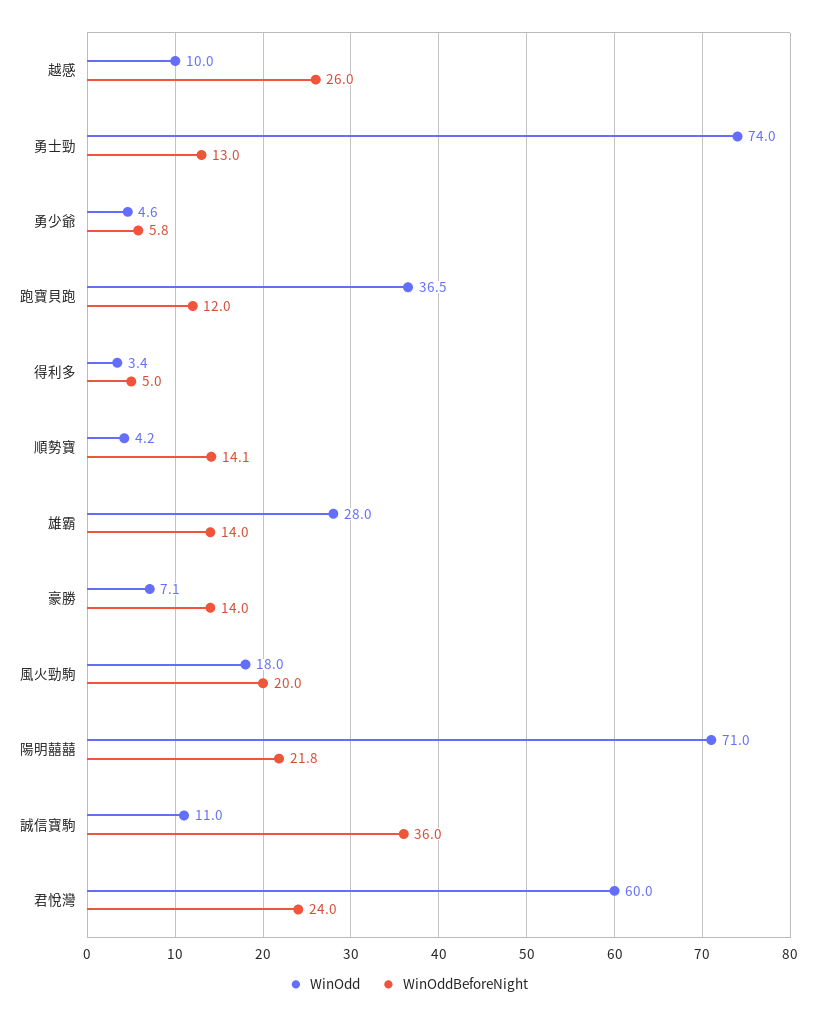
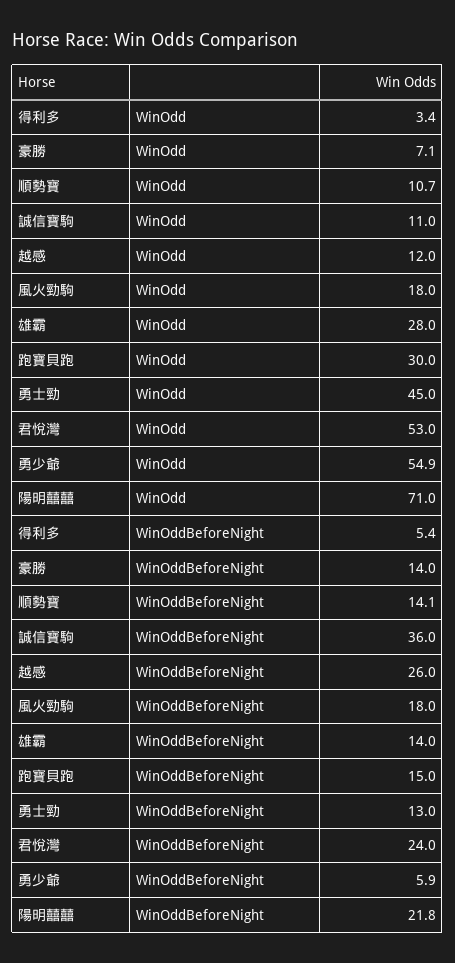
WinOdd, 越感: 10 -> 12
WinOdd, 勇士勁: 74 -> 45
WinOdd, 勇少爺: 4.6 -> 54.9
WinOddBeforeNight, 勇少爺: 5.8 -> 5.9
WinOdd, 跑寶貝跑: 36.5 -> 30
WinOddBeforeNight, 跑寶貝跑: 12 -> 15
WinOddBeforeNight, 得利多: 5 -> 5.4
WinOdd, 順勢寶: 4.2 -> 10.7
WinOddBeforeNight, 風火勁駒: 20 -> 18
WinOdd, 君悅灣: 60 -> 53

